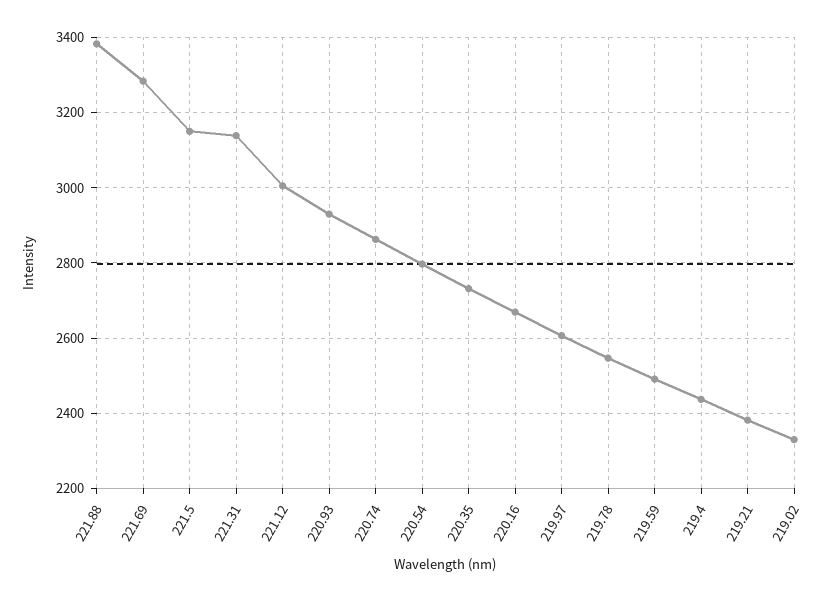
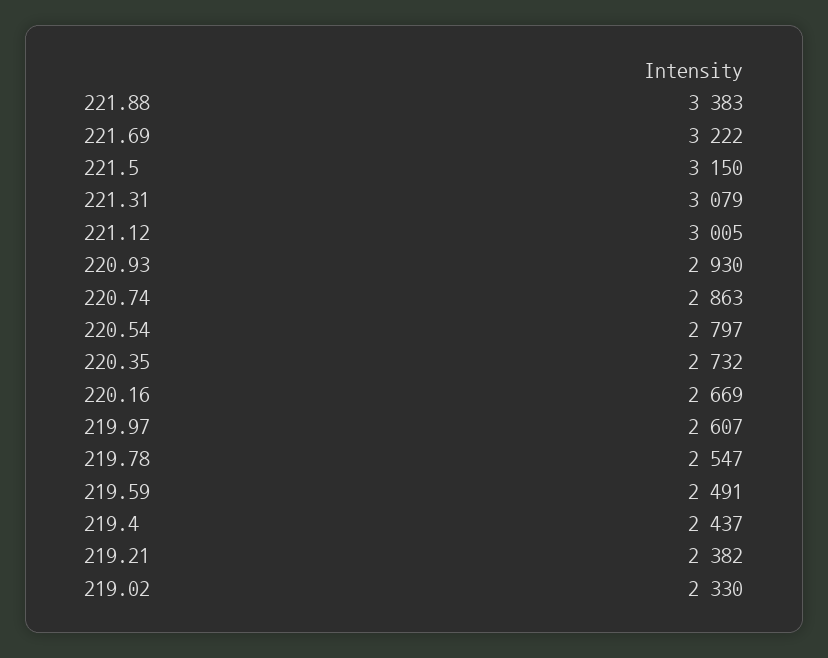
221.69: 3280 -> 3222
221.31: 3140 -> 3079

